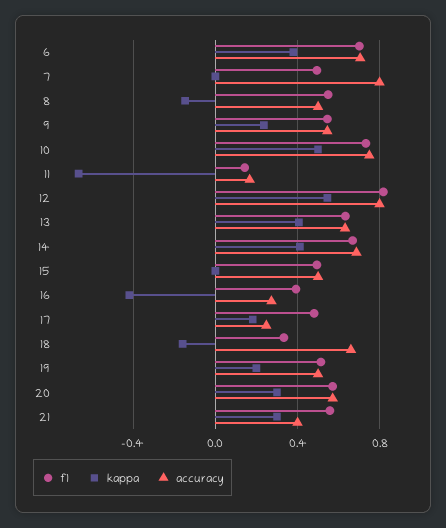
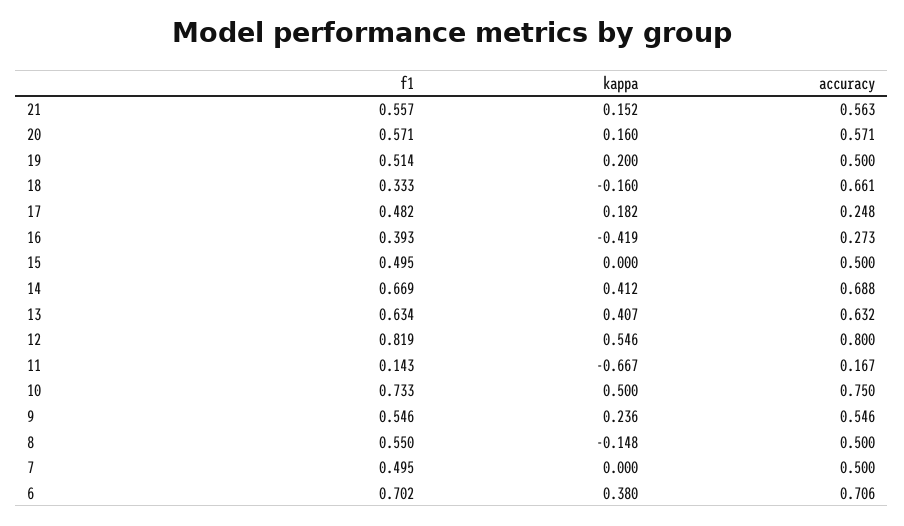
accuracy, 7: 0.8 -> 0.5
kappa, 20: 0.3 -> 0.16
kappa, 21: 0.3 -> 0.152
accuracy, 21: 0.4 -> 0.563

